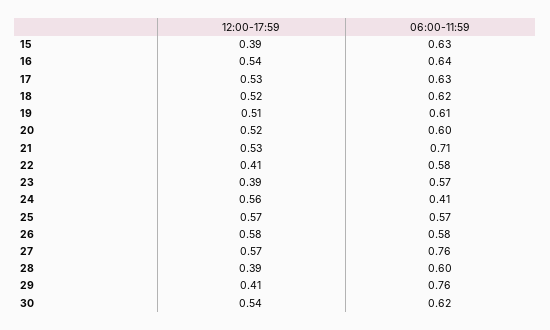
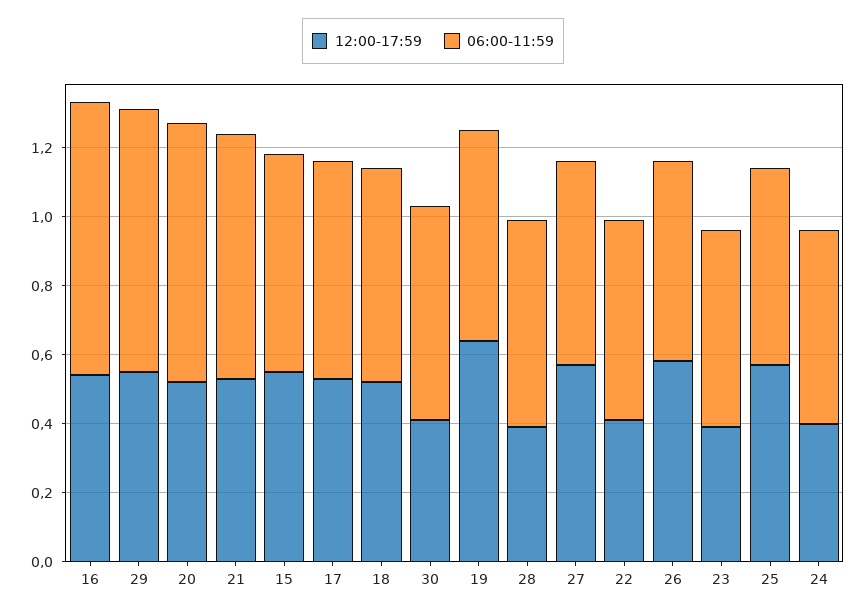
12:00-17:59, 15: 0.39 -> 0.55
06:00-11:59, 16: 0.64 -> 0.8
12:00-17:59, 19: 0.51 -> 0.65
06:00-11:59, 20: 0.6 -> 0.75
12:00-17:59, 24: 0.56 -> 0.4
06:00-11:59, 24: 0.41 -> 0.55
06:00-11:59, 27: 0.76 -> 0.6
12:00-17:59, 29: 0.41 -> 0.55
12:00-17:59, 30: 0.54 -> 0.4

